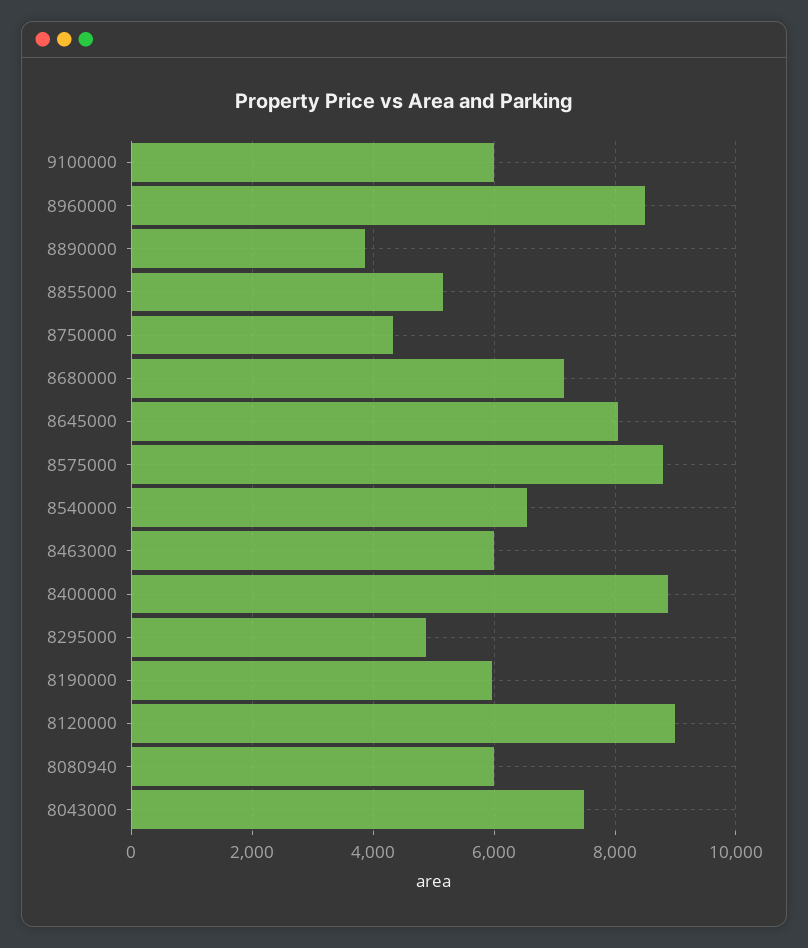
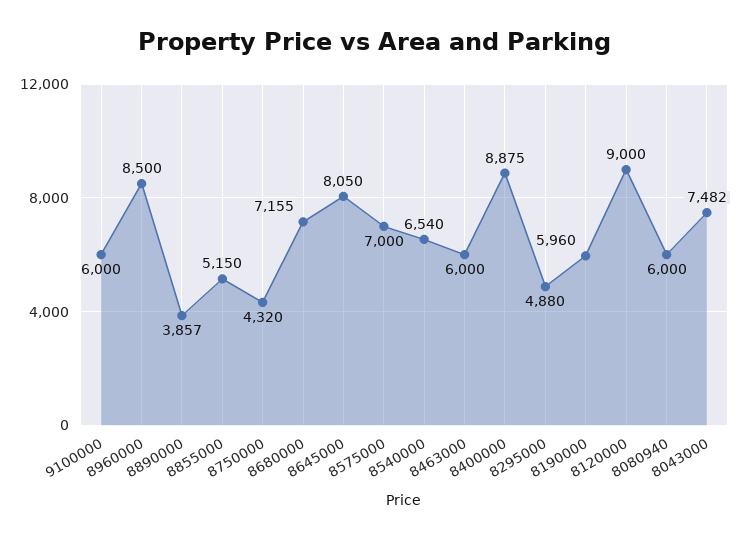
8575000: 8800 -> 7000

